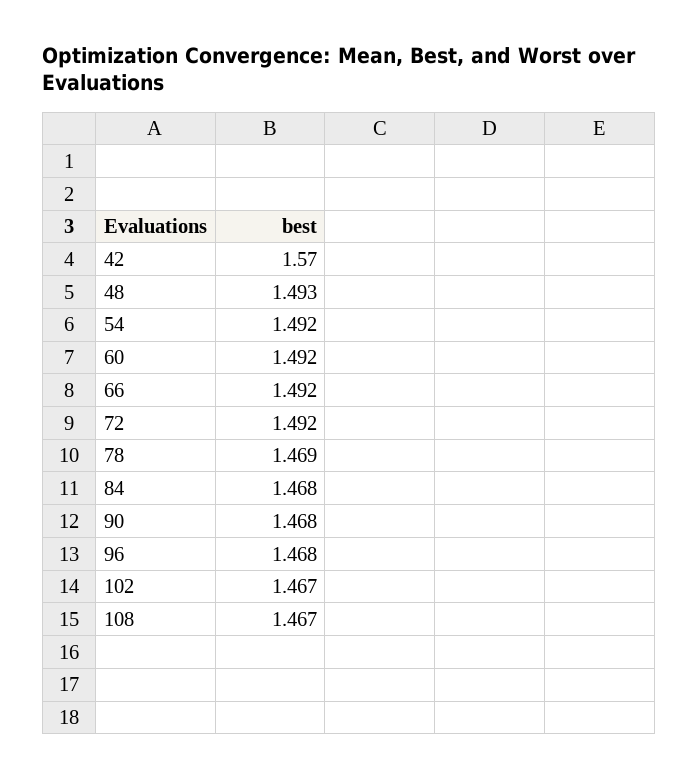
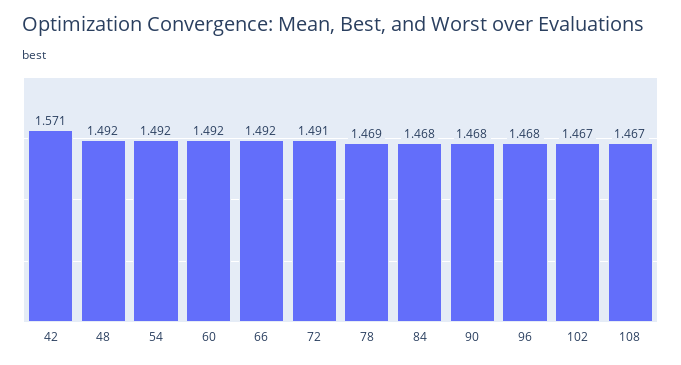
42: 1.57 -> 1.571
48: 1.493 -> 1.492
72: 1.492 -> 1.491

